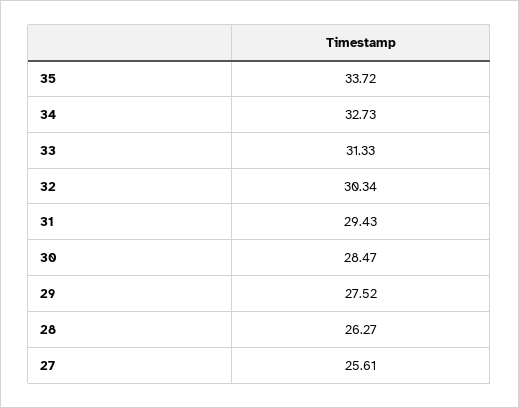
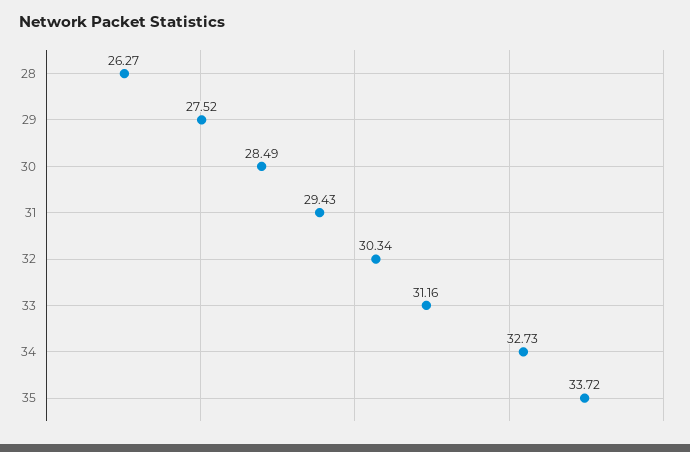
33: 31.33 -> 31.16
30: 28.47 -> 28.49
27: 25.61 -> none

